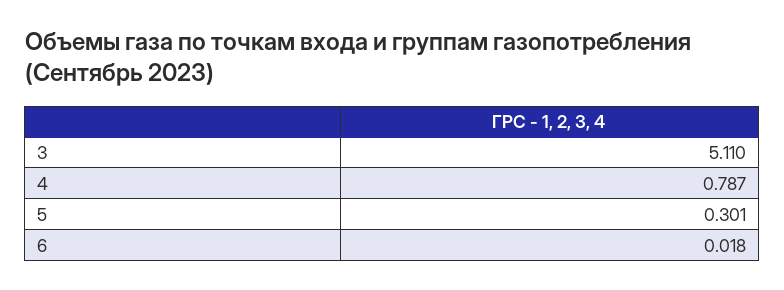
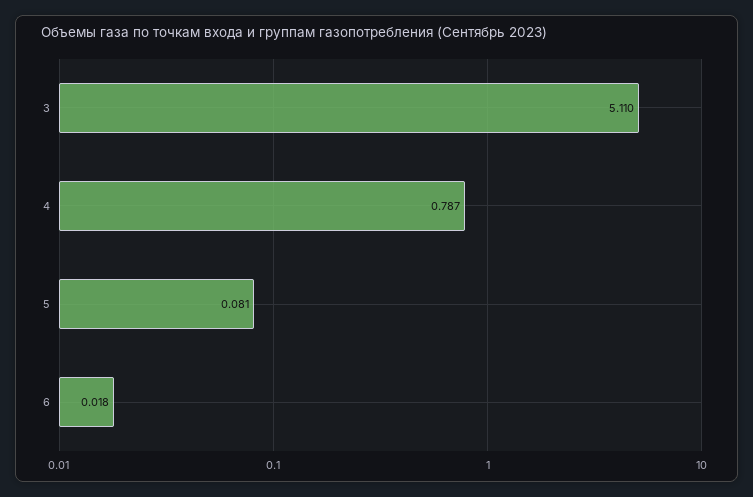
5: 0.301 -> 0.081

